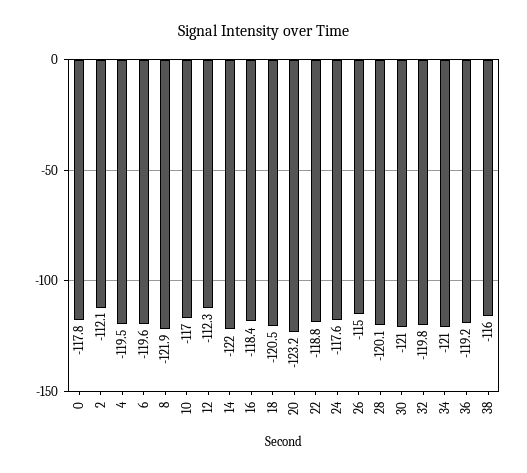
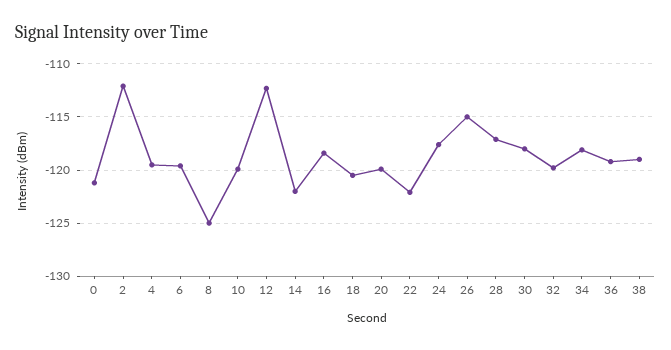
0: -117.8 -> -121
8: -121.9 -> -125
10: -117 -> -120
20: -123.2 -> -120
22: -118.8 -> -122
28: -120.1 -> -117
30: -121 -> -118
34: -121 -> -118
38: -116 -> -119

